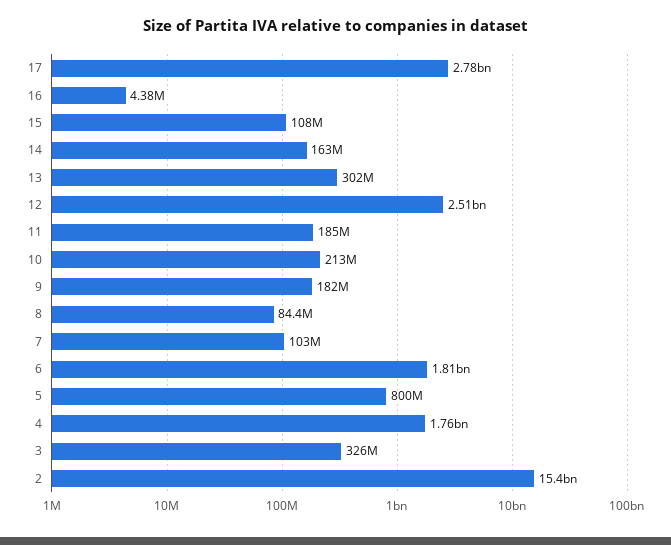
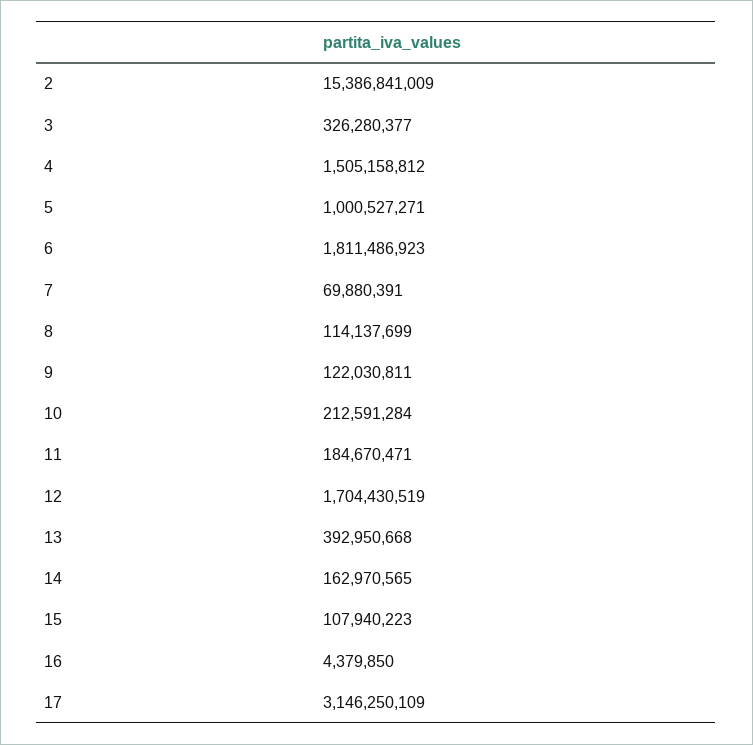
17: 2780000000 -> 3146250109
13: 302000000 -> 392950668
12: 2510000000 -> 1704430519
9: 182000000 -> 122030811
8: 84400000 -> 114137699
7: 103000000 -> 69880391
5: 800000000 -> 1000527271
4: 1760000000 -> 1505158812

